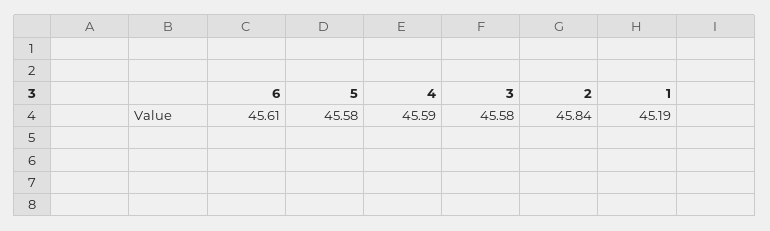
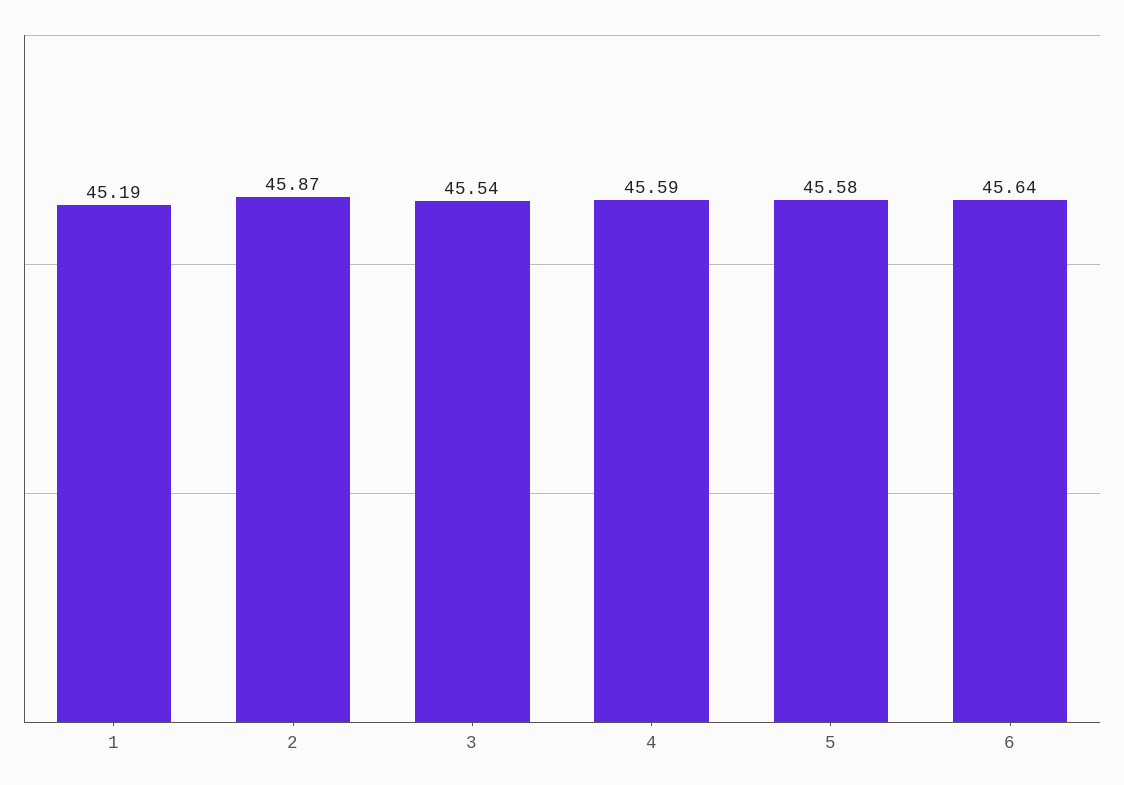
6: 45.61 -> 45.64
3: 45.58 -> 45.54
2: 45.84 -> 45.87

